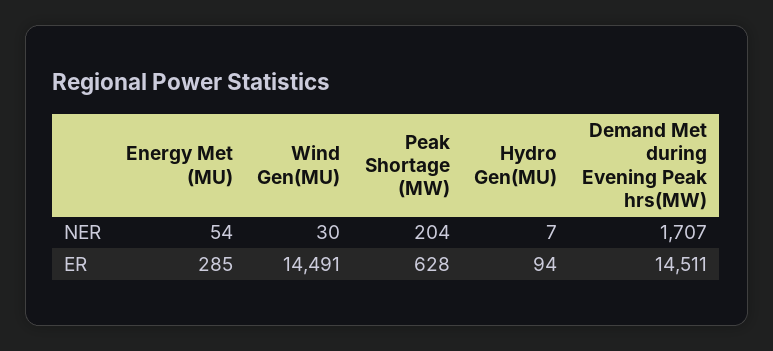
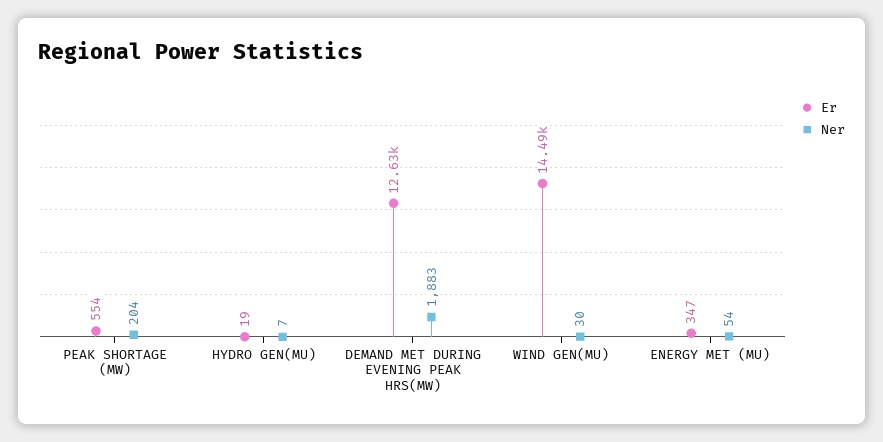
NER, Demand Met during Evening Peak hrs(MW): 1707 -> 1883
ER, Energy Met (MU): 285 -> 347
ER, Peak Shortage (MW): 628 -> 554
ER, Hydro Gen(MU): 94 -> 19
ER, Demand Met during Evening Peak hrs(MW): 14511 -> 12630

